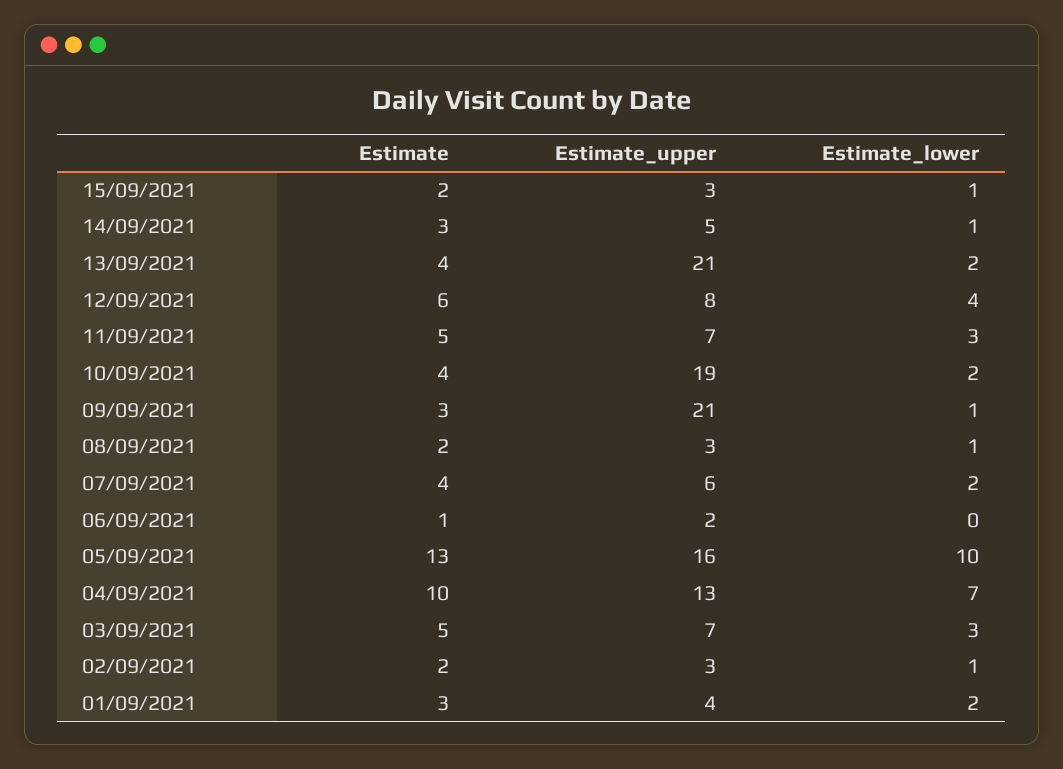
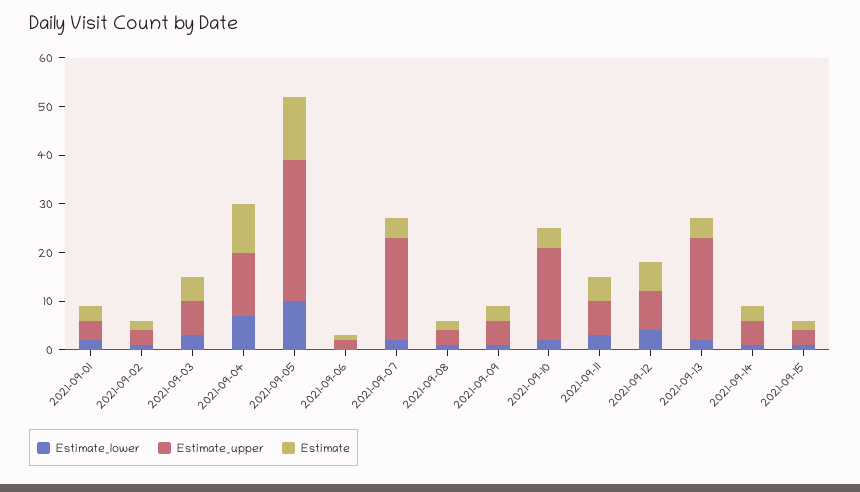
Estimate_upper, 09/09/2021: 21 -> 5
Estimate_upper, 07/09/2021: 6 -> 20
Estimate_upper, 05/09/2021: 16 -> 30

